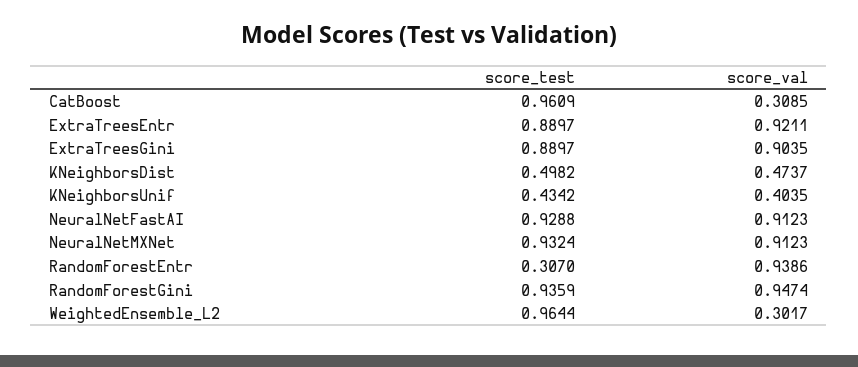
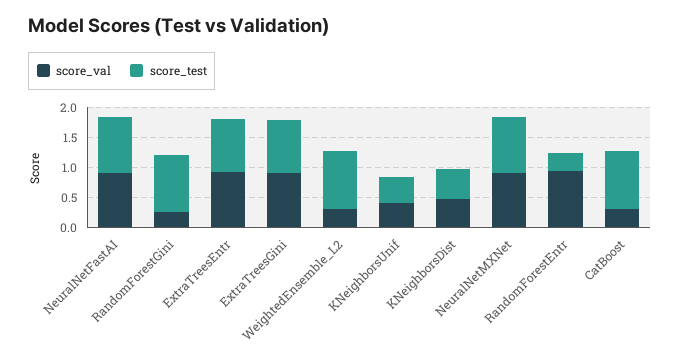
score_val, RandomForestGini: 0.9474 -> 0.25

